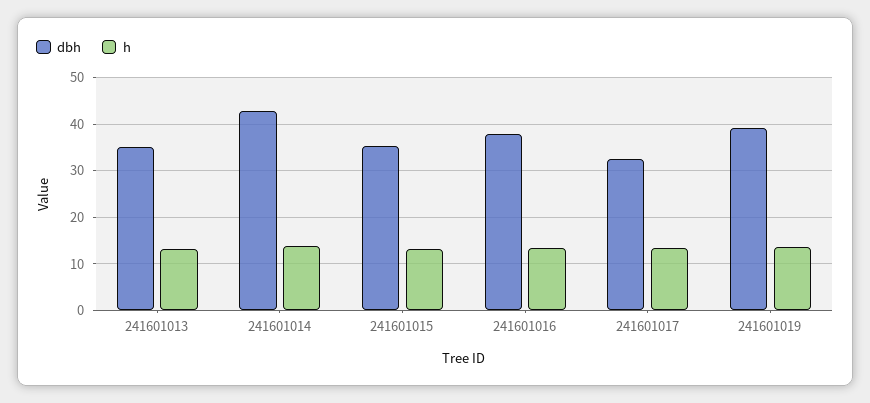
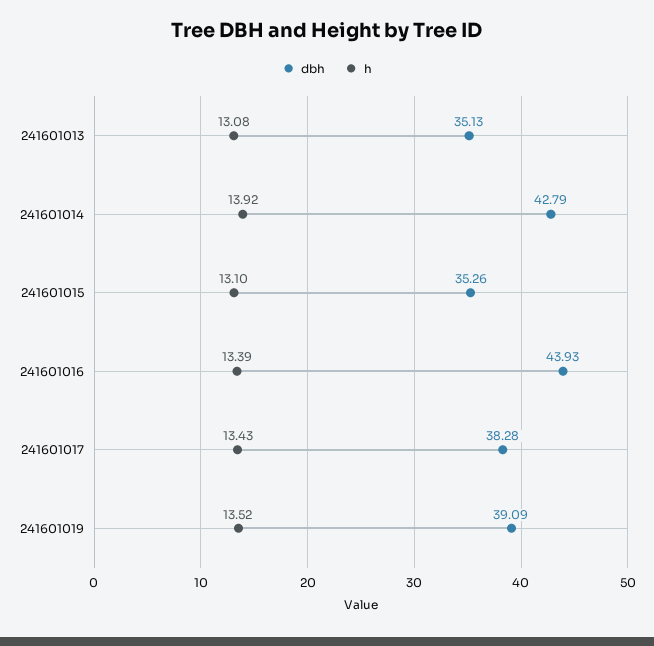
dbh, 241601016: 38 -> 43.93
dbh, 241601017: 32 -> 38.28

